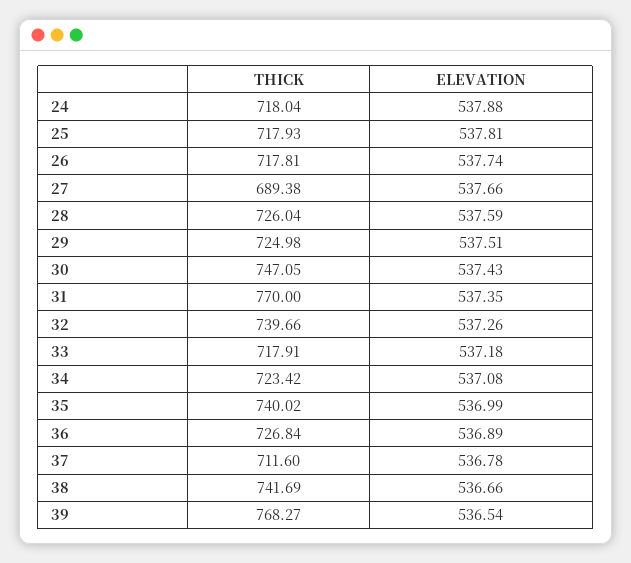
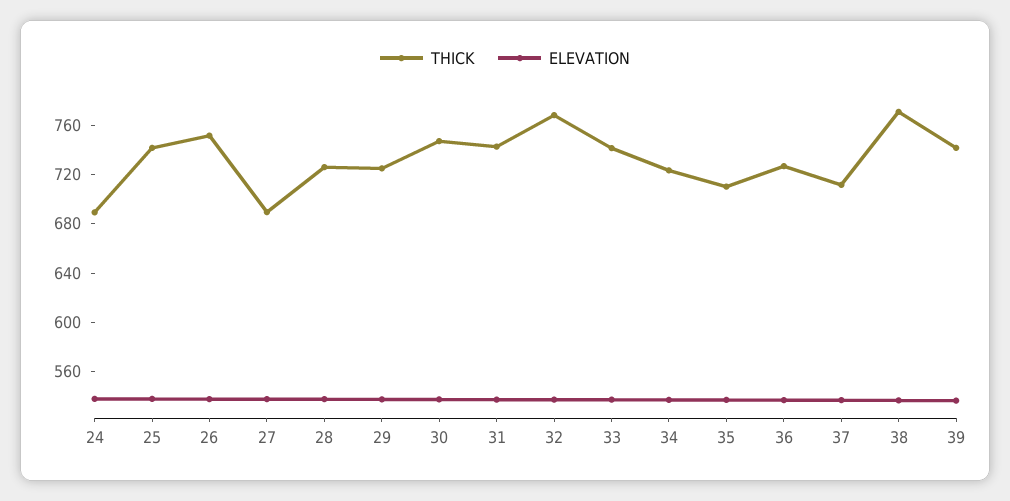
THICK, 24: 718.04 -> 690
THICK, 25: 717.93 -> 740
THICK, 26: 717.81 -> 750
THICK, 31: 770 -> 740
THICK, 32: 739.66 -> 770
THICK, 33: 717.91 -> 740
THICK, 35: 740.02 -> 710
THICK, 38: 741.69 -> 770
THICK, 39: 768.27 -> 740

